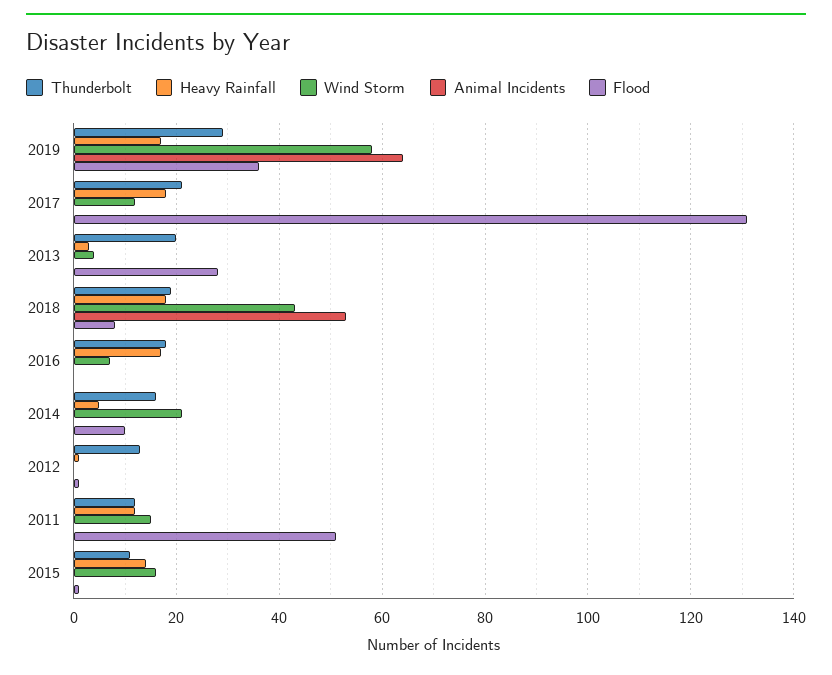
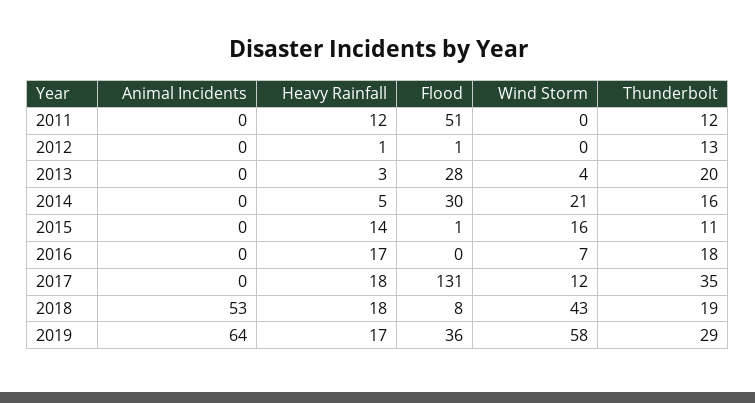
Thunderbolt, 2017: 20 -> 35
Flood, 2014: 10 -> 30
Wind Storm, 2011: 15 -> 0

